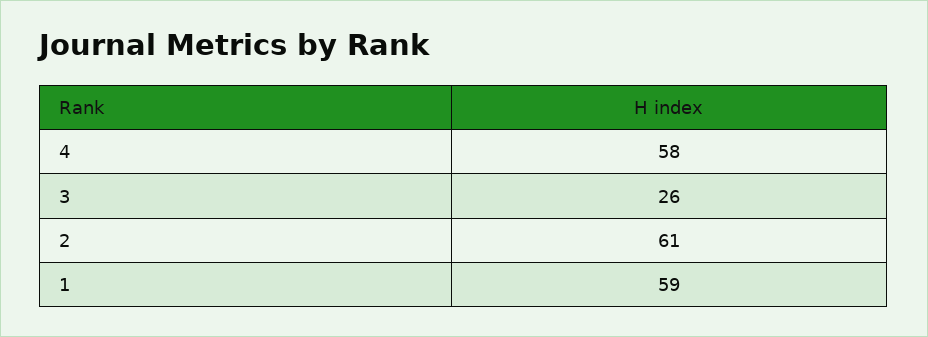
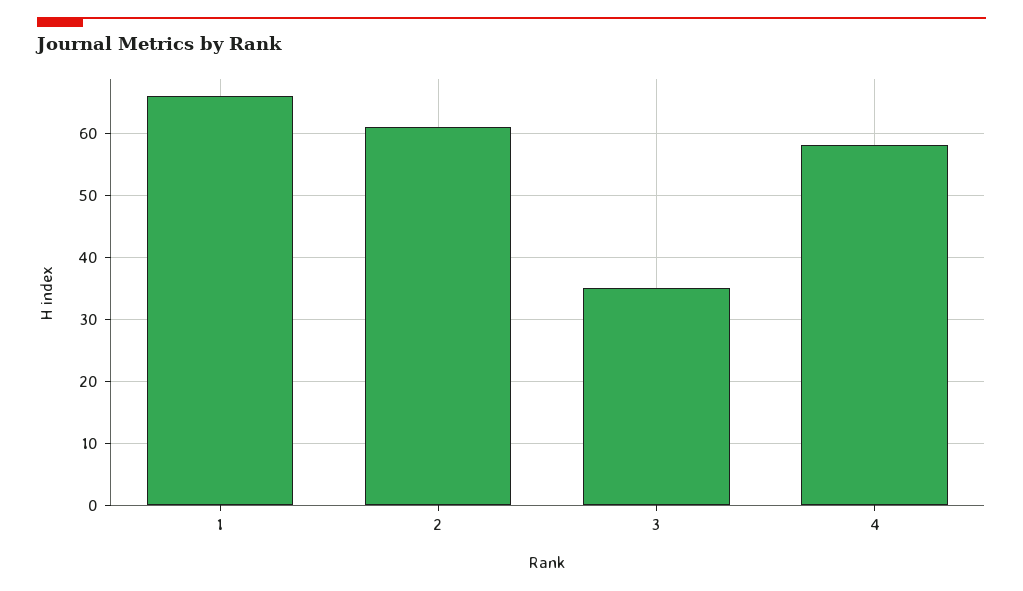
3: 26 -> 35
1: 59 -> 66

